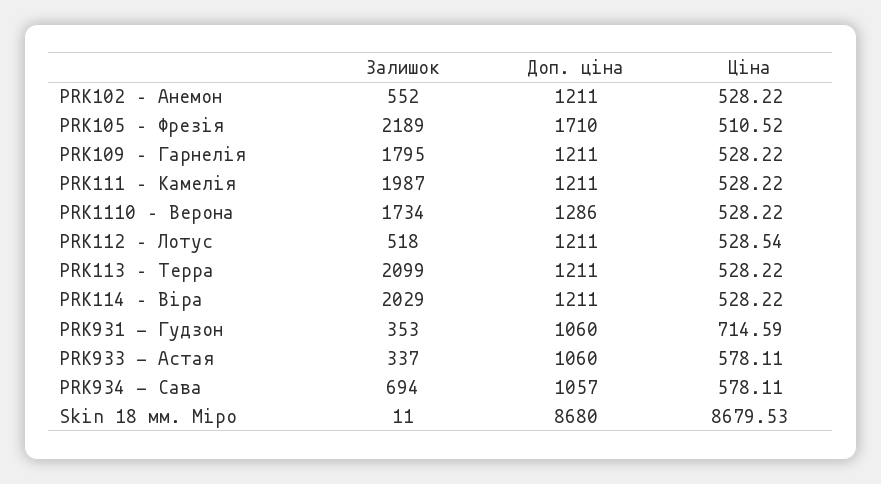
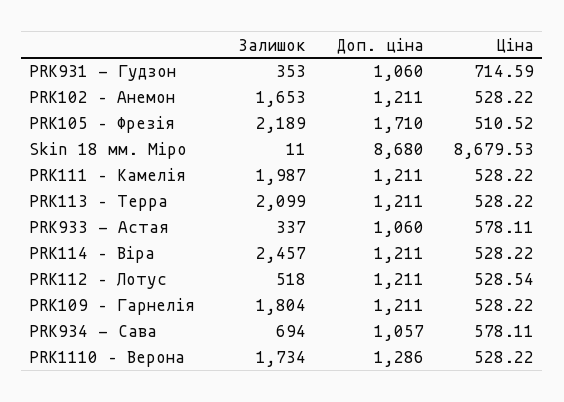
Залишок, PRK102 – Анемон: 552 -> 1653
Залишок, PRK109 – Гарнелія: 1795 -> 1804
Залишок, PRK114 – Віра: 2029 -> 2457

